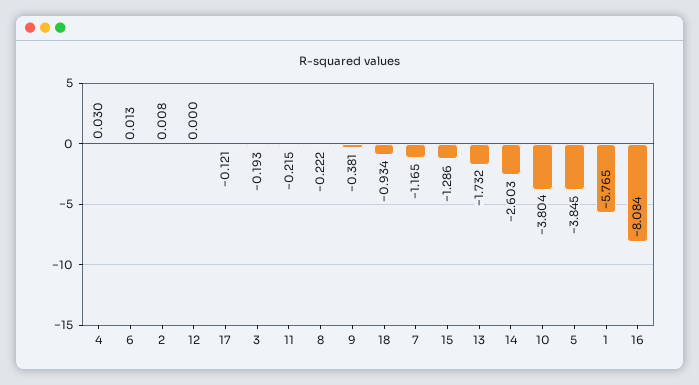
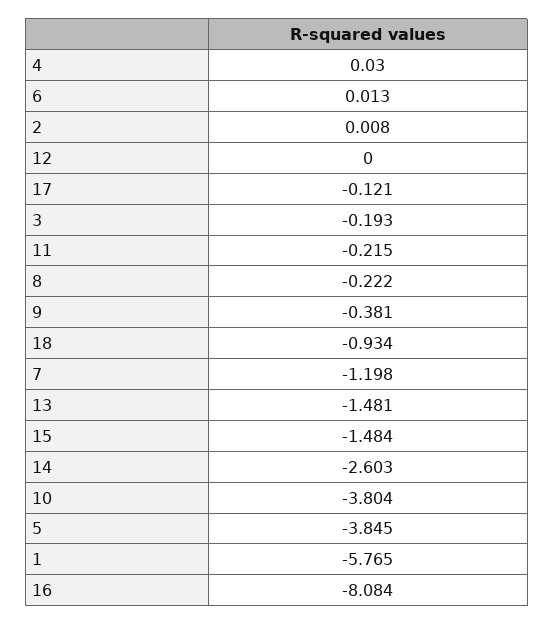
7: -1.165 -> -1.198
15: -1.286 -> -1.484
13: -1.732 -> -1.481

